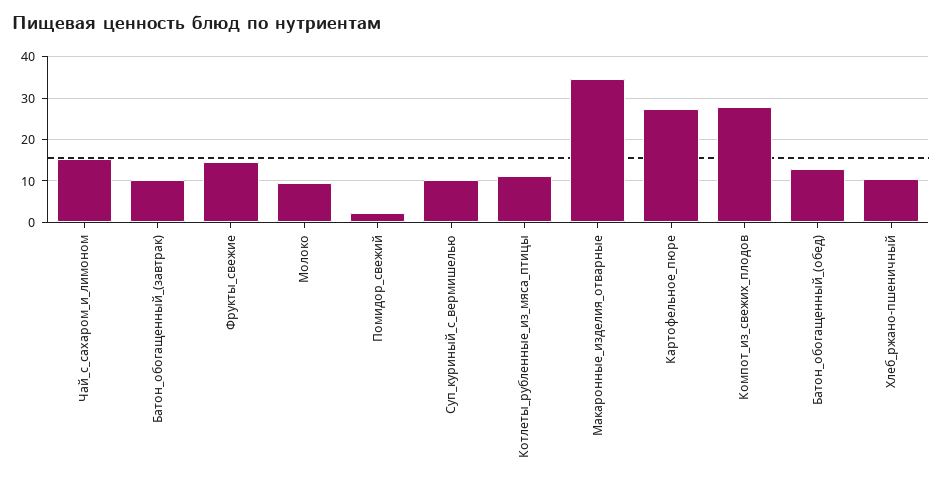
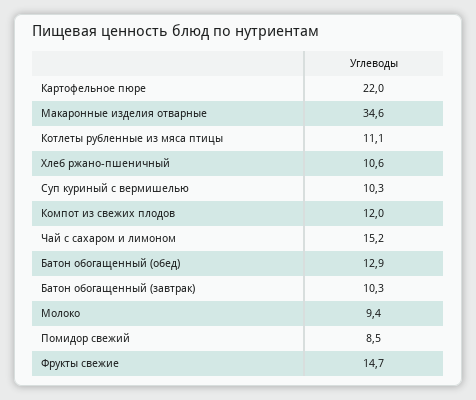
Помидор_свежий: 2 -> 8.5
Картофельное_пюре: 28 -> 22
Компот_из_свежих_плодов: 28 -> 12

